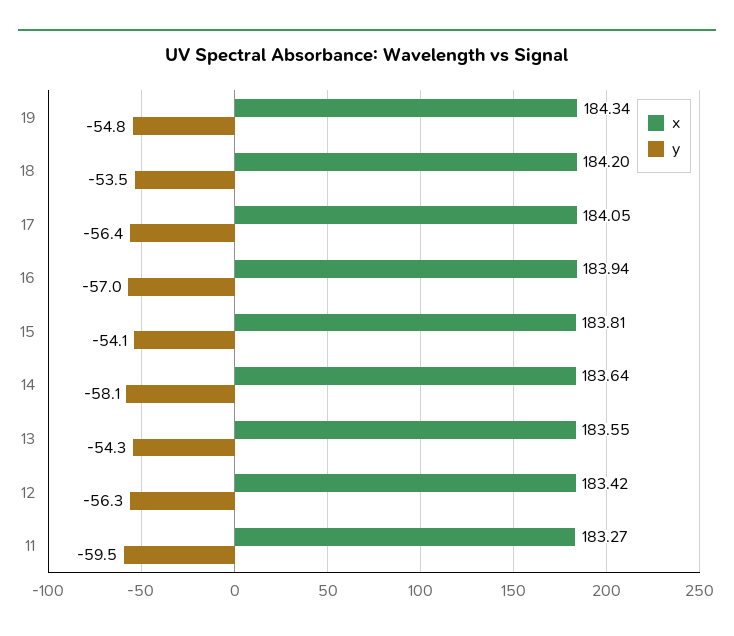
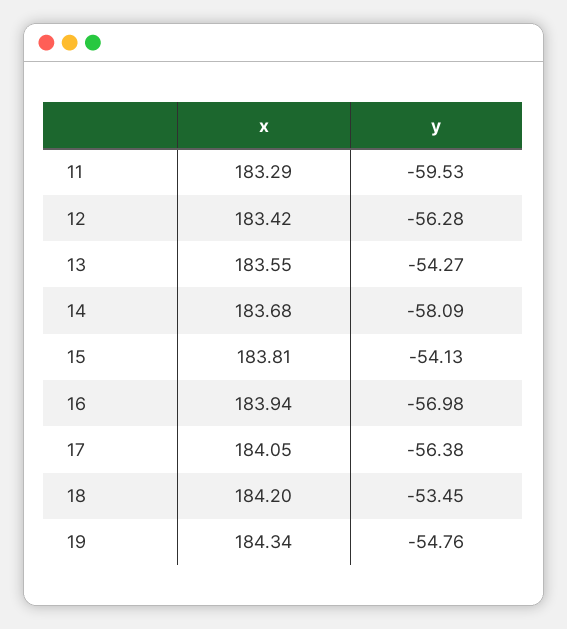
x, 14: 183.64 -> 183.68
x, 11: 183.27 -> 183.29

